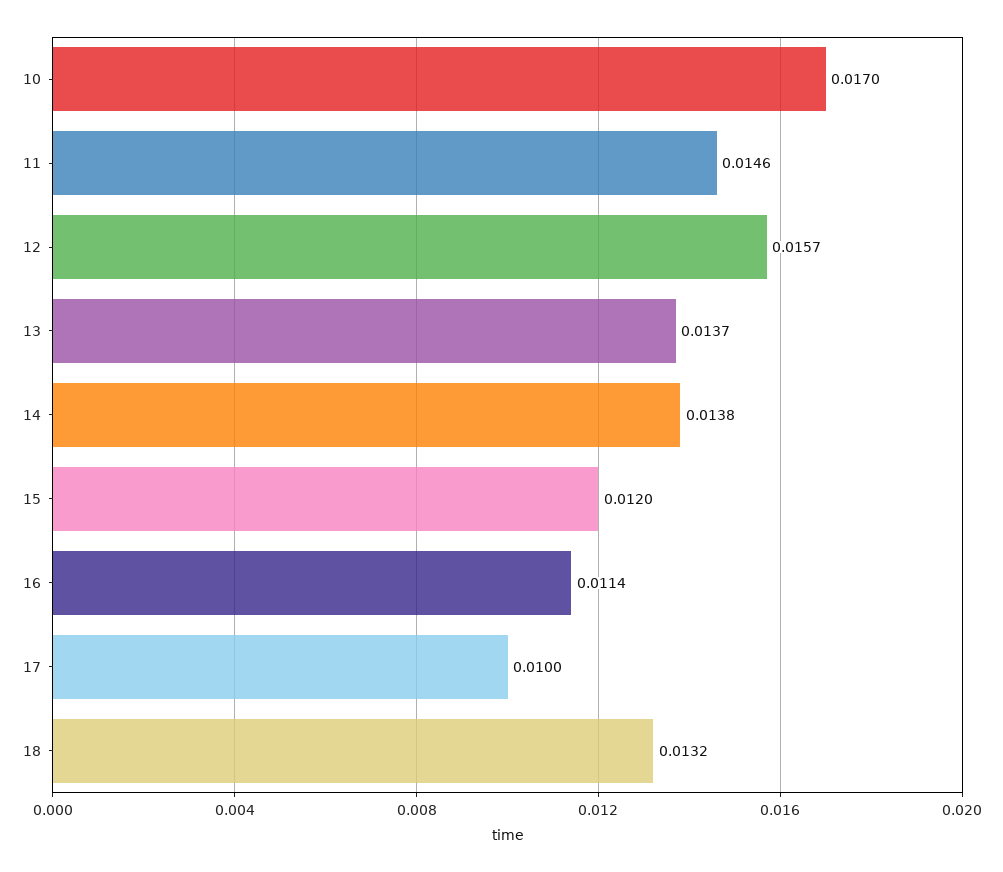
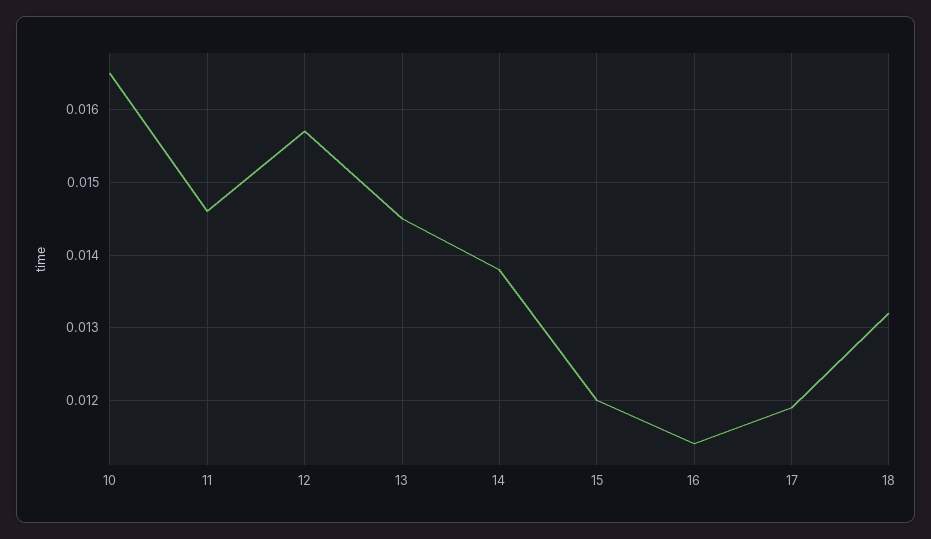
10: 0.017 -> 0.0165
13: 0.0137 -> 0.0145
17: 0.01 -> 0.0119

